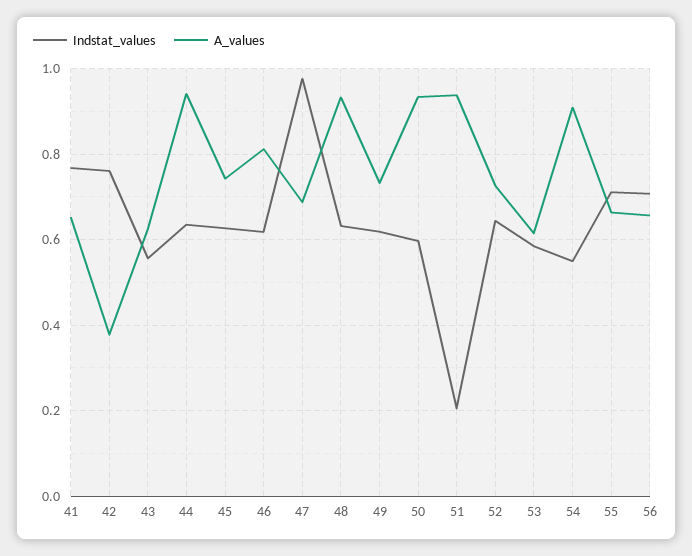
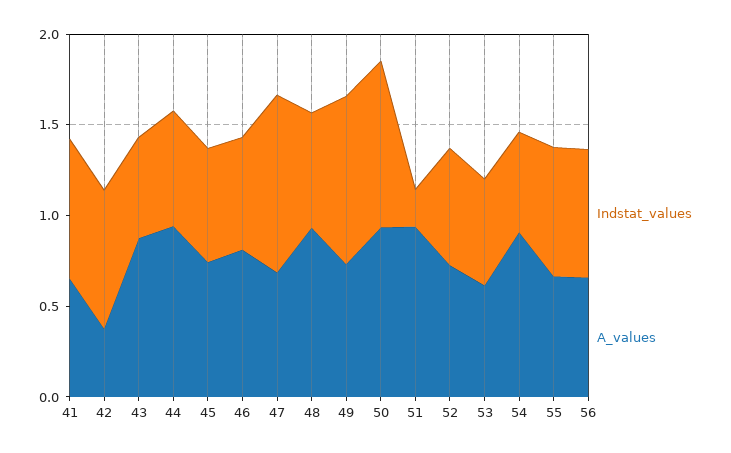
A_values, 43: 0.62 -> 0.9
Indstat_values, 49: 0.62 -> 0.9
Indstat_values, 50: 0.6 -> 0.9

